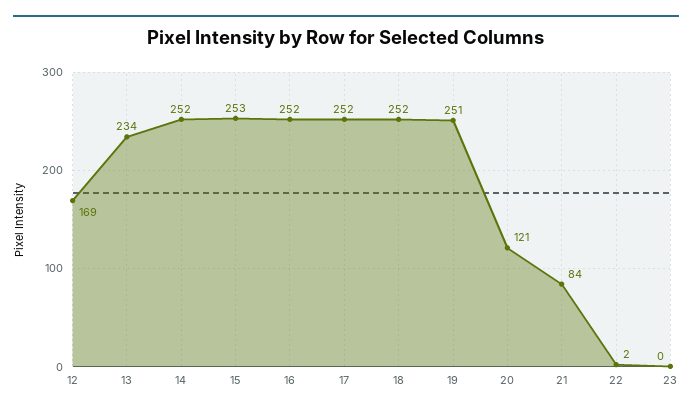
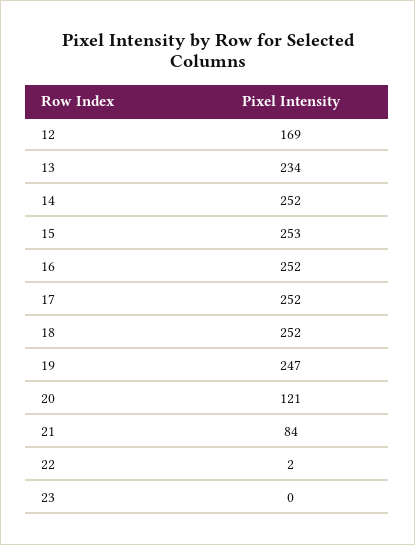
19: 251 -> 247

